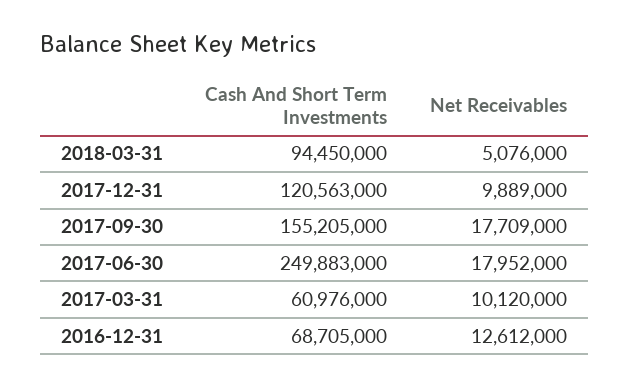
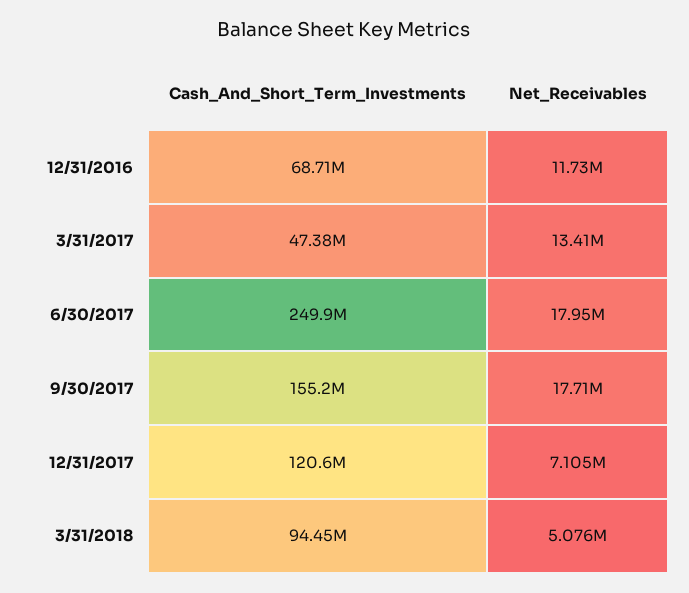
Net Receivables, 2017-12-31: 9889000 -> 7105000
Cash And Short Term Investments, 2017-03-31: 60976000 -> 47380000
Net Receivables, 2017-03-31: 10120000 -> 13410000
Net Receivables, 2016-12-31: 12612000 -> 11730000

